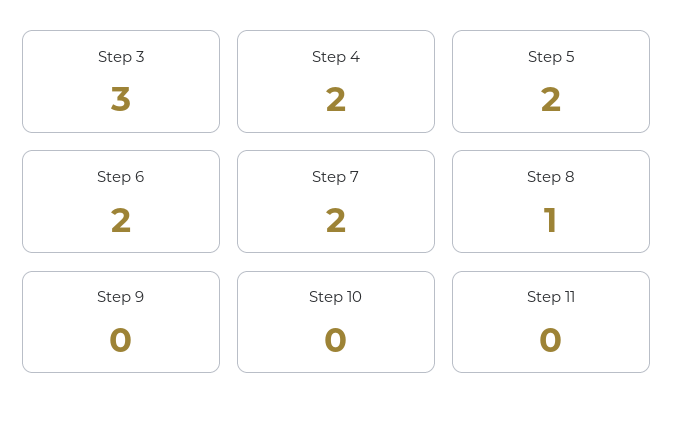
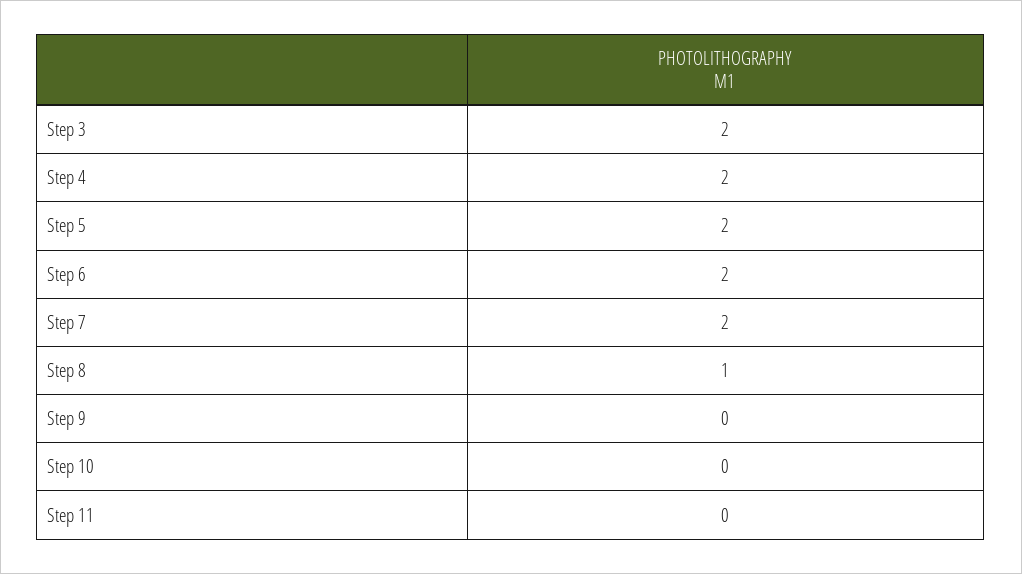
Step 3: 3 -> 2

